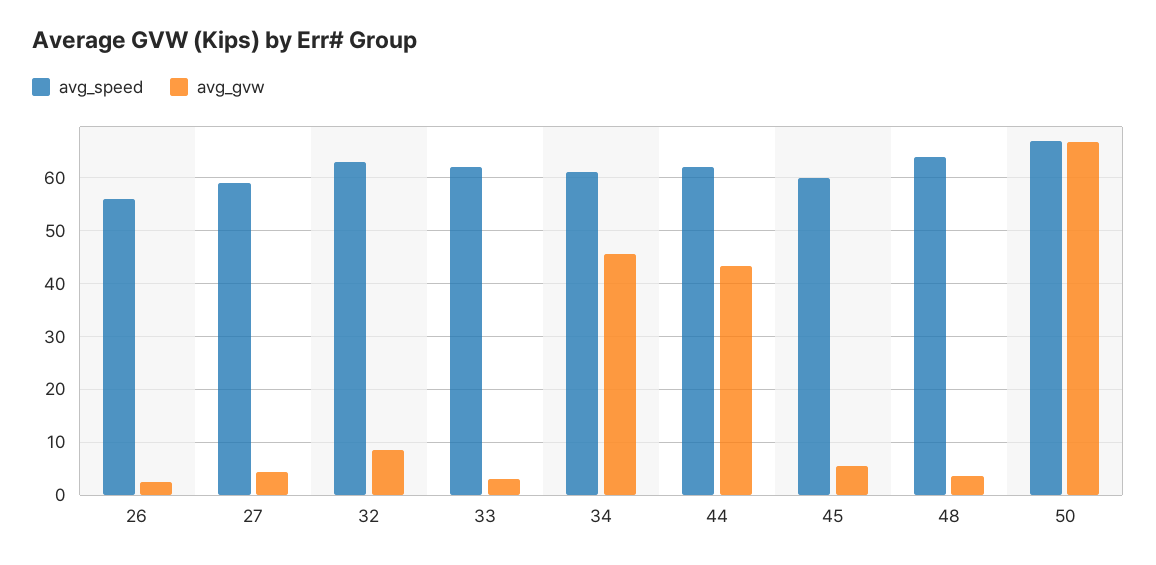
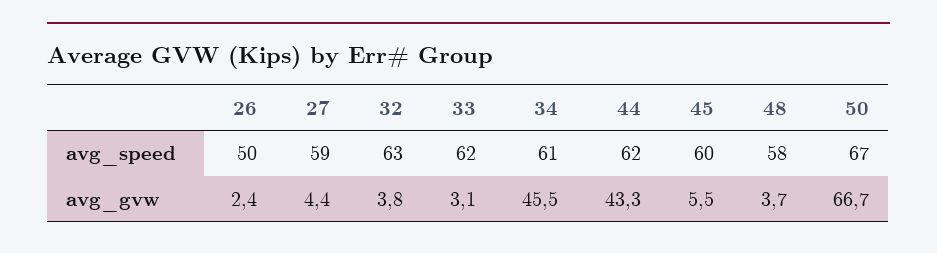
avg_speed, 26: 56 -> 50
avg_gvw, 32: 8 -> 3.8
avg_speed, 48: 64 -> 58

